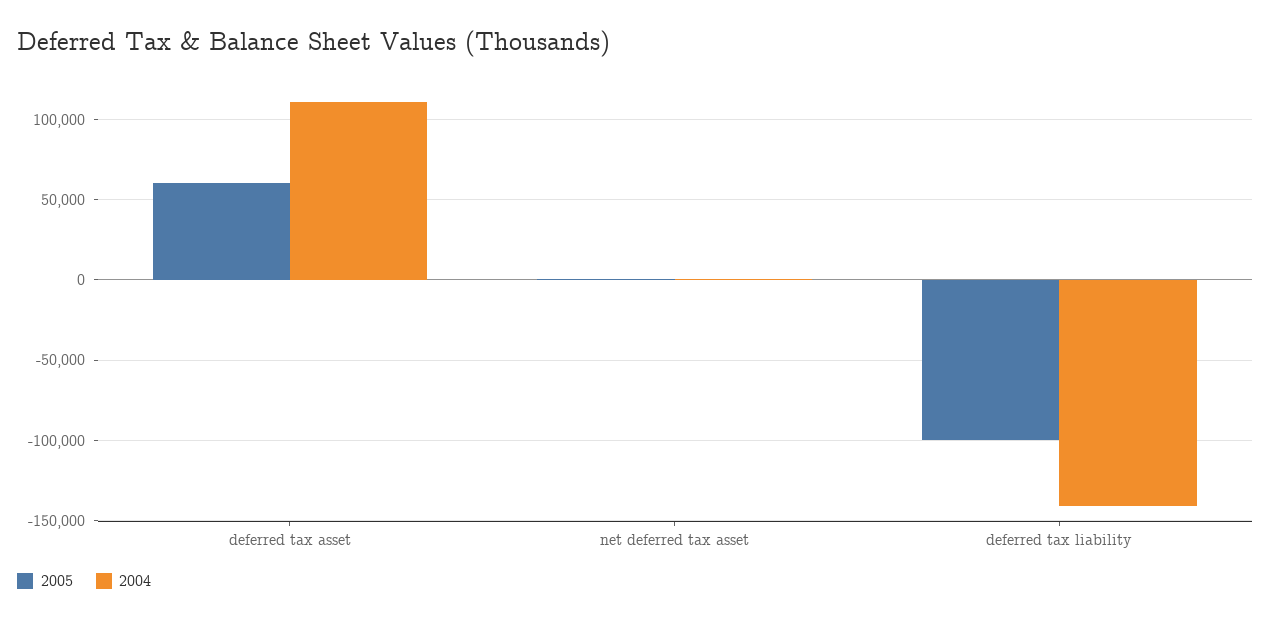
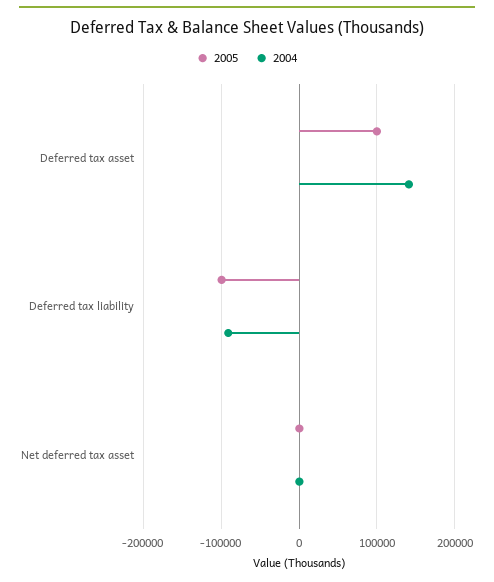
2005, deferred tax asset: 60000 -> 100000
2004, deferred tax asset: 110000 -> 140000
2004, deferred tax liability: -140000 -> -90000

